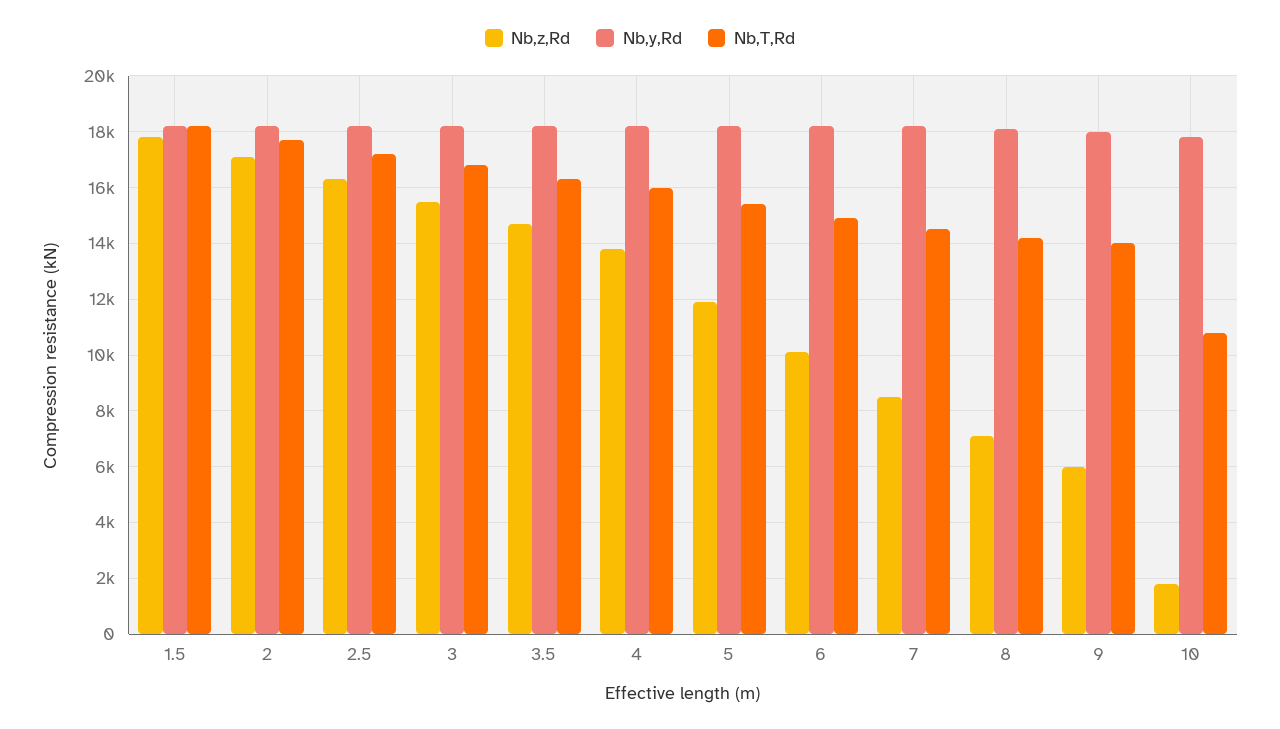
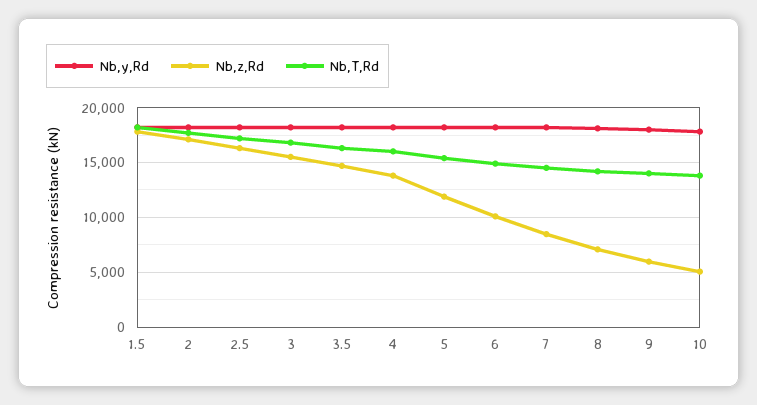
Nb,z,Rd, 10: 1750 -> 5000
Nb,T,Rd, 10: 10750 -> 14000

